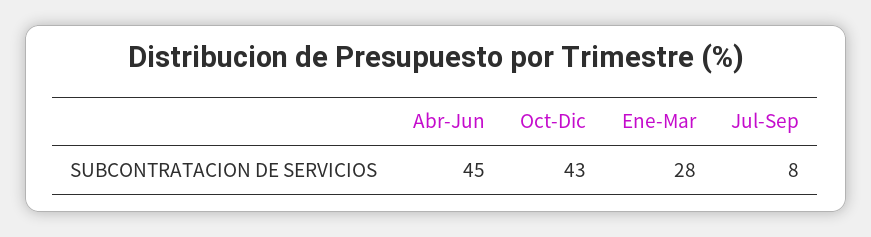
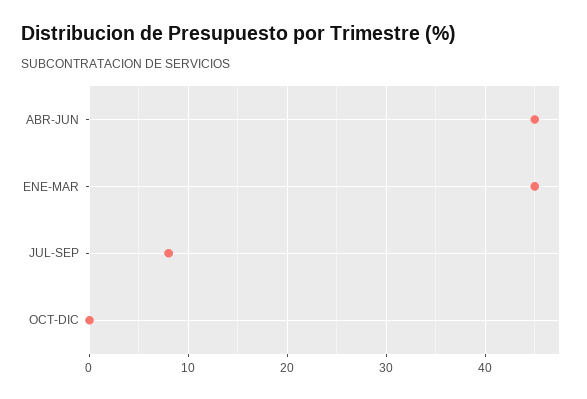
Oct-Dic: 43 -> 0
Ene-Mar: 28 -> 45

